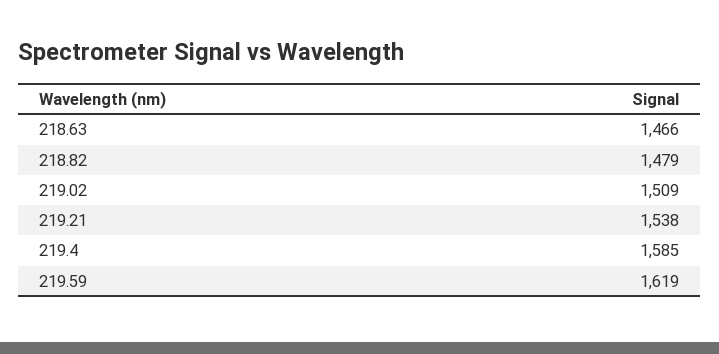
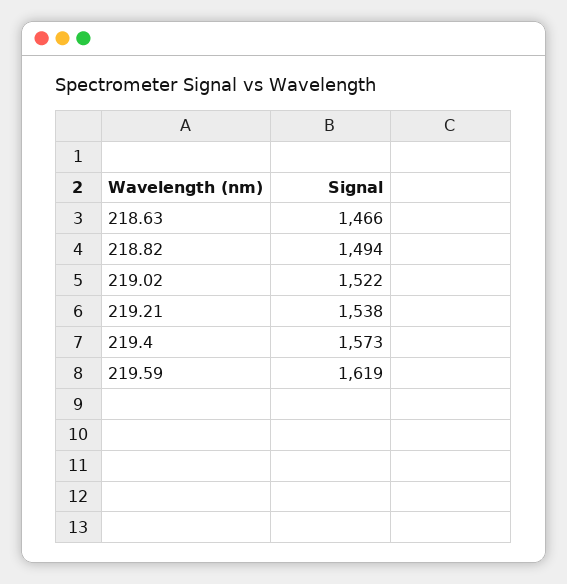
218.82: 1479 -> 1494
219.02: 1509 -> 1522
219.4: 1585 -> 1573

